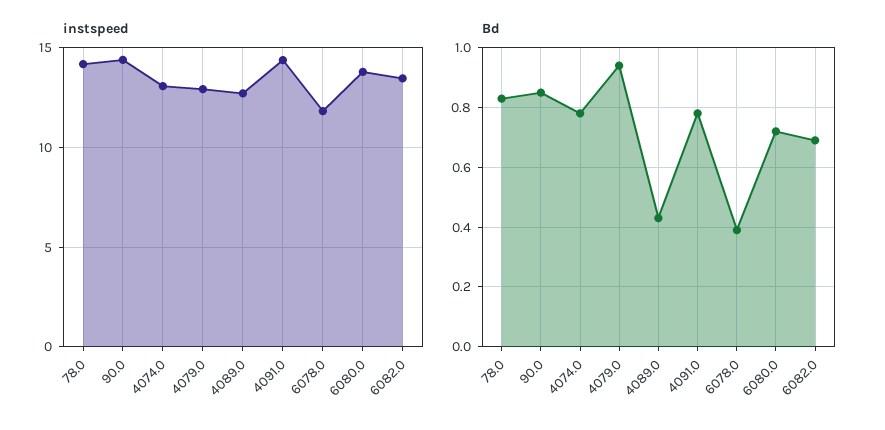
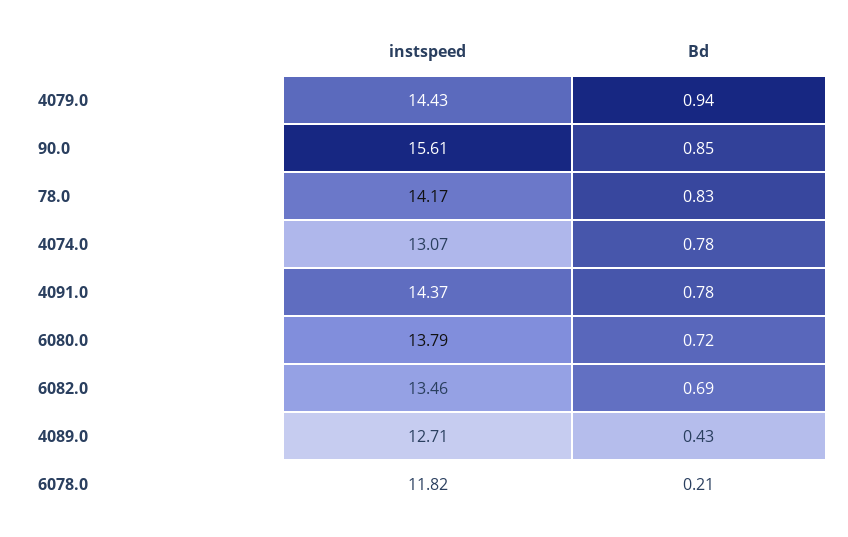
instspeed, 90.0: 14.5 -> 15.61
instspeed, 4079.0: 13 -> 14.43
Bd, 6078.0: 0.4 -> 0.21

